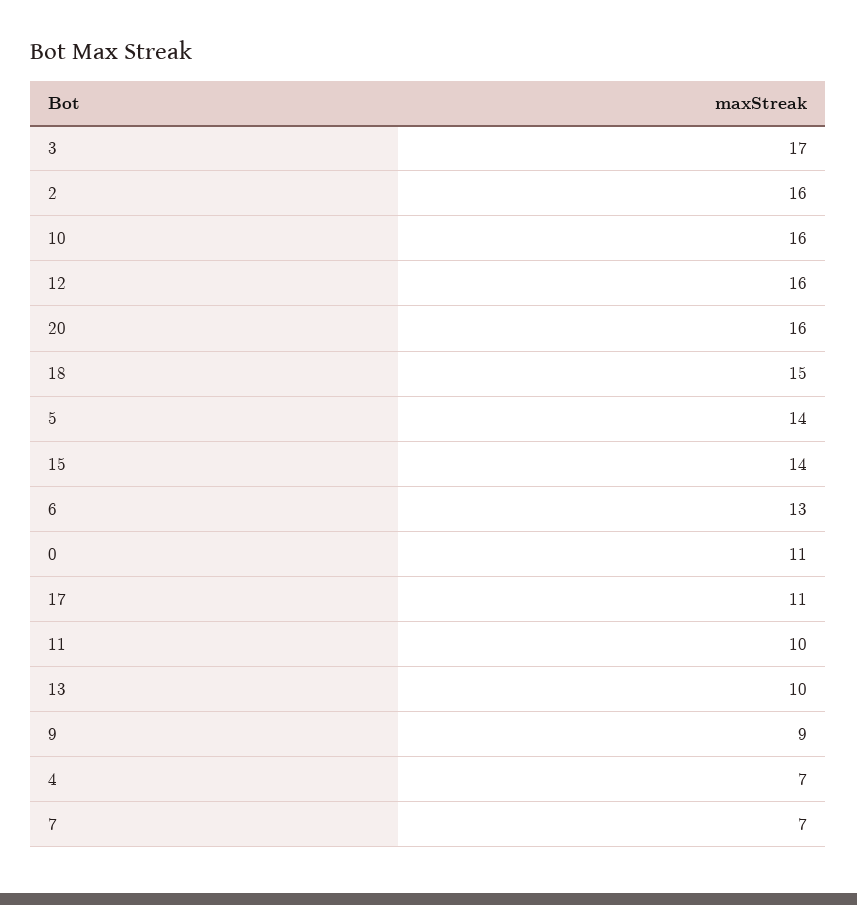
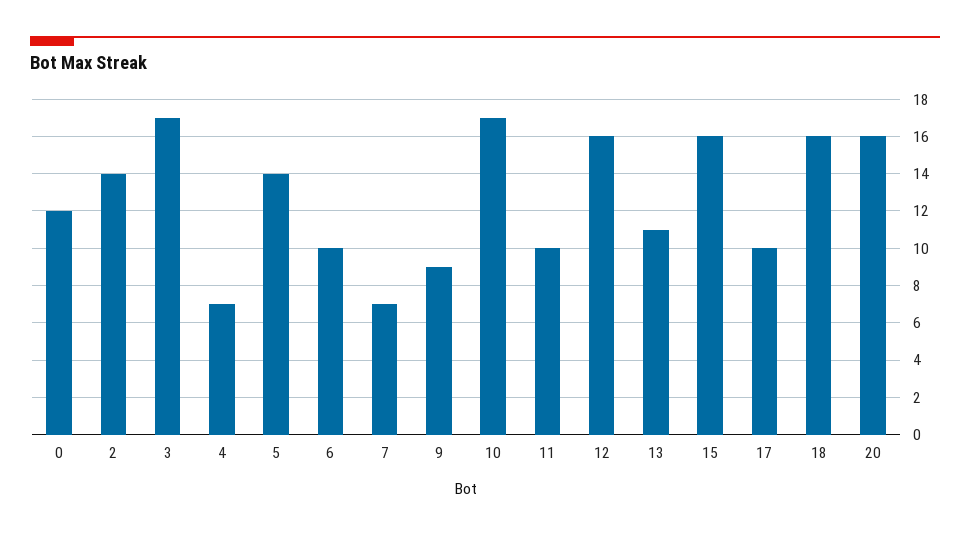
2: 16 -> 14
10: 16 -> 17
18: 15 -> 16
15: 14 -> 16
6: 13 -> 10
0: 11 -> 12
17: 11 -> 10
13: 10 -> 11

